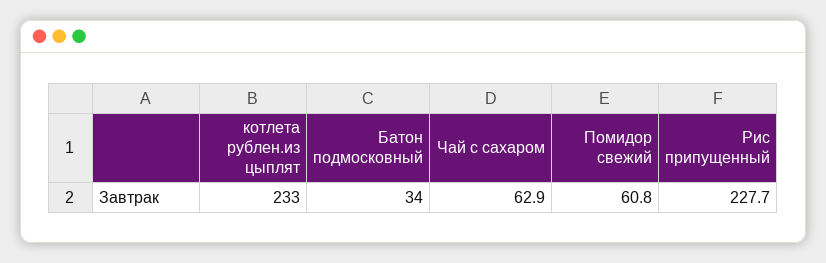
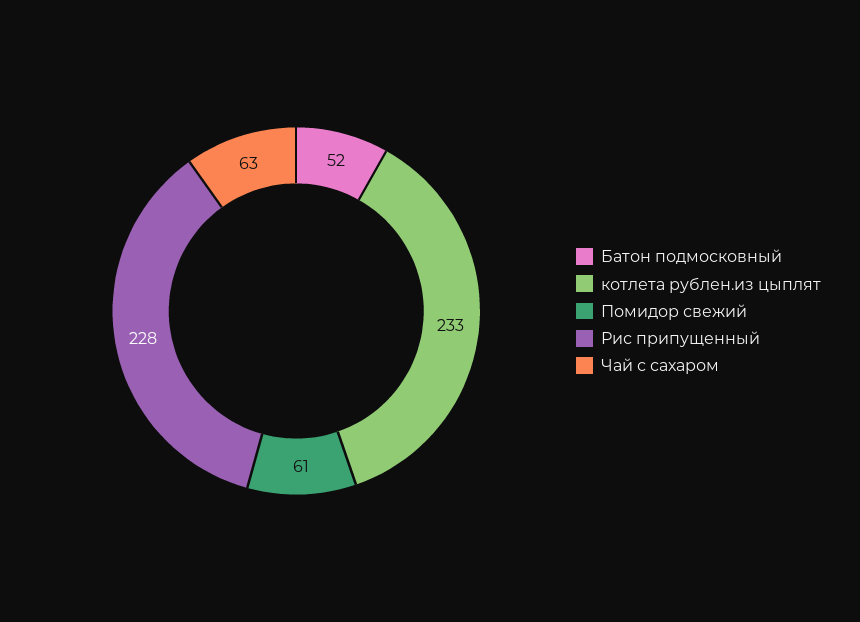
Батон подмосковный: 34 -> 52

